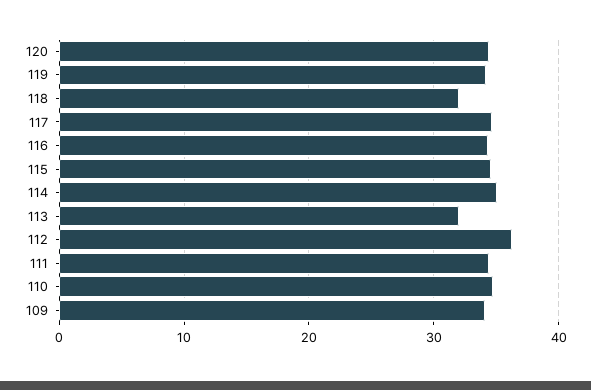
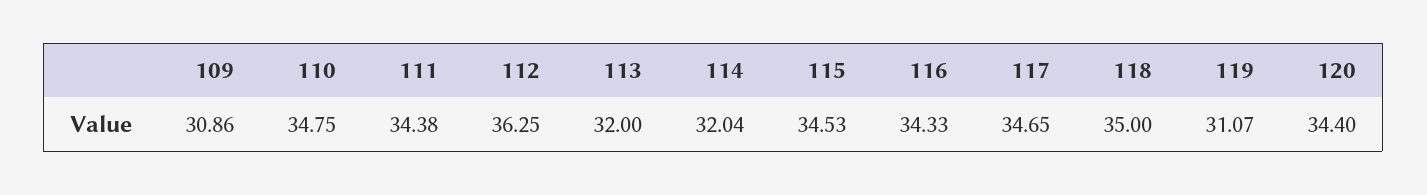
119: 34 -> 31.07
118: 32 -> 35
114: 35 -> 32.04
109: 34 -> 30.86

